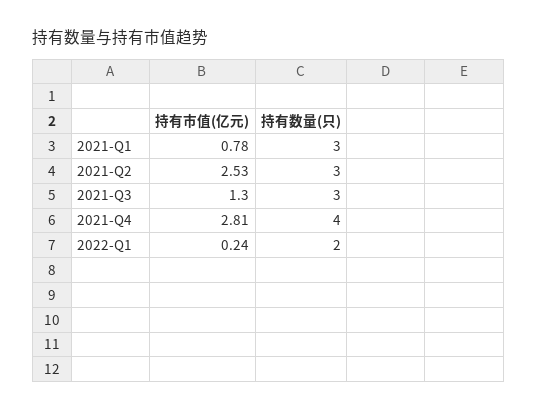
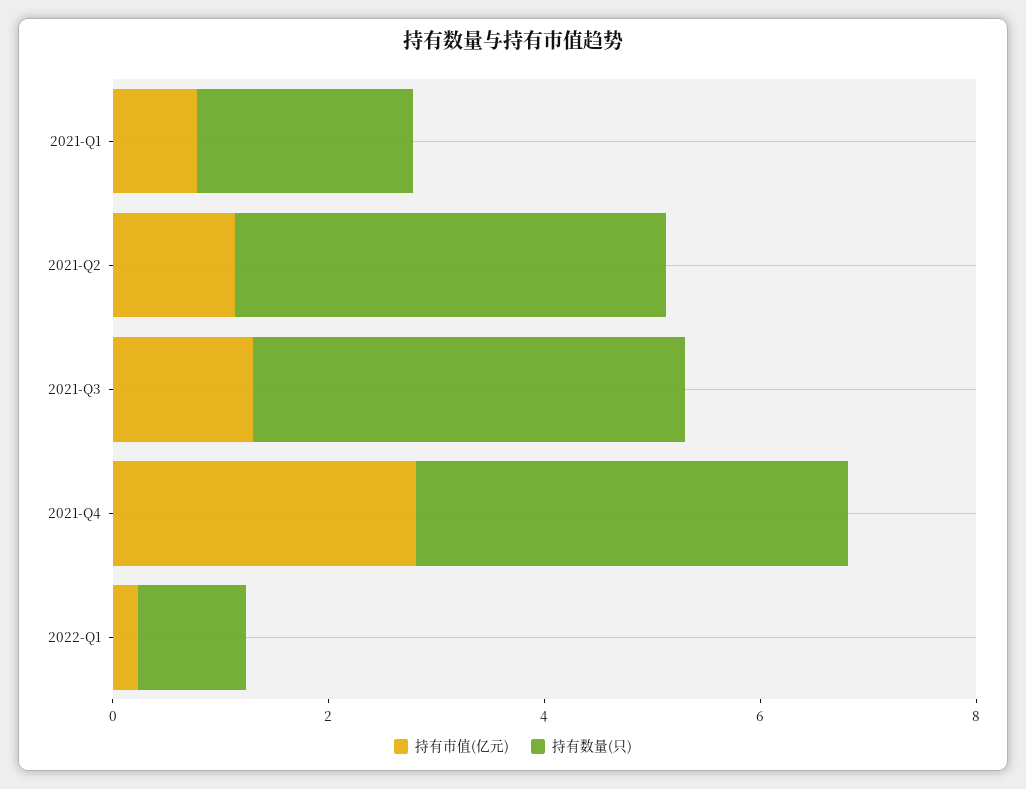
持有数量(只), 2021-Q1: 3 -> 2
持有市值(亿元), 2021-Q2: 2.53 -> 1
持有数量(只), 2021-Q2: 3 -> 4
持有数量(只), 2021-Q3: 3 -> 4
持有数量(只), 2022-Q1: 2 -> 1

